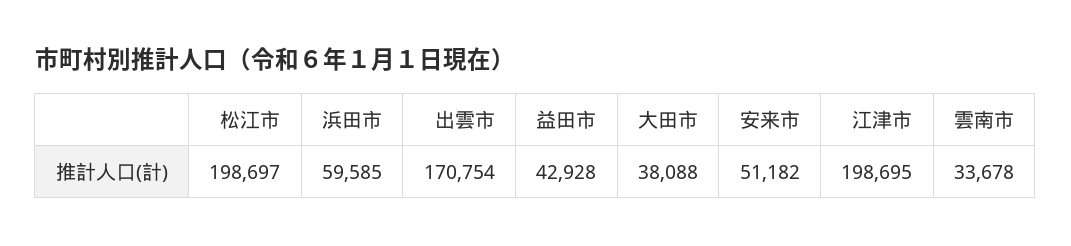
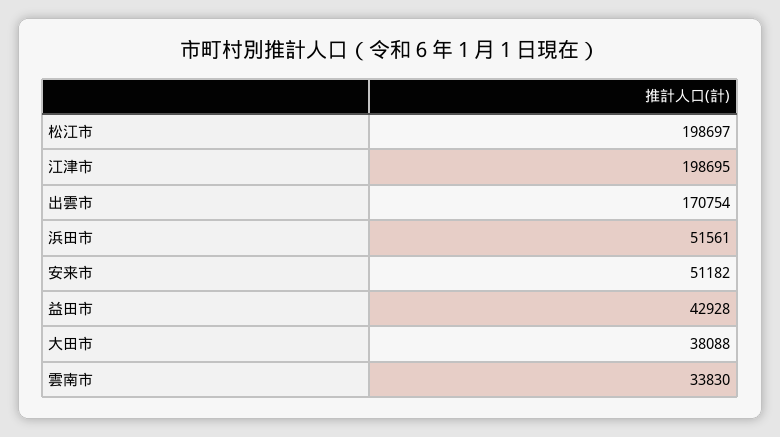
浜田市: 59585 -> 51561
雲南市: 33678 -> 33830

